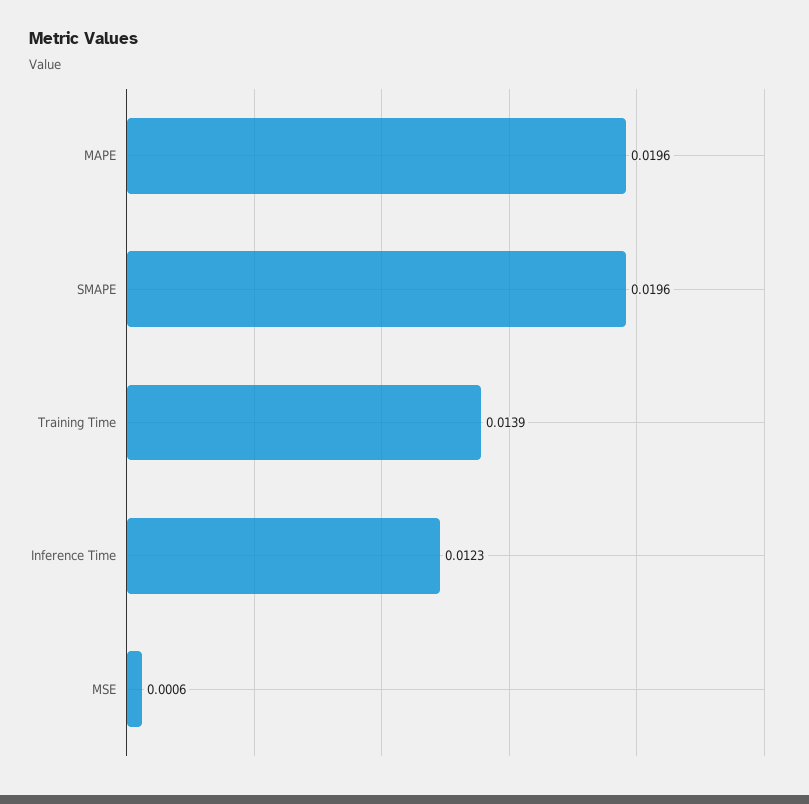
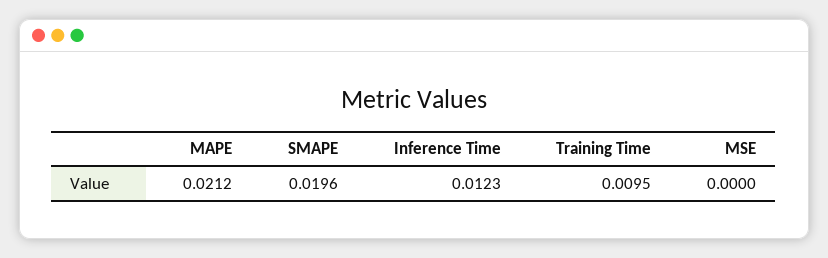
MAPE: 0.0196 -> 0.0212
Training Time: 0.0139 -> 0.0095
MSE: 0.0006 -> 0

